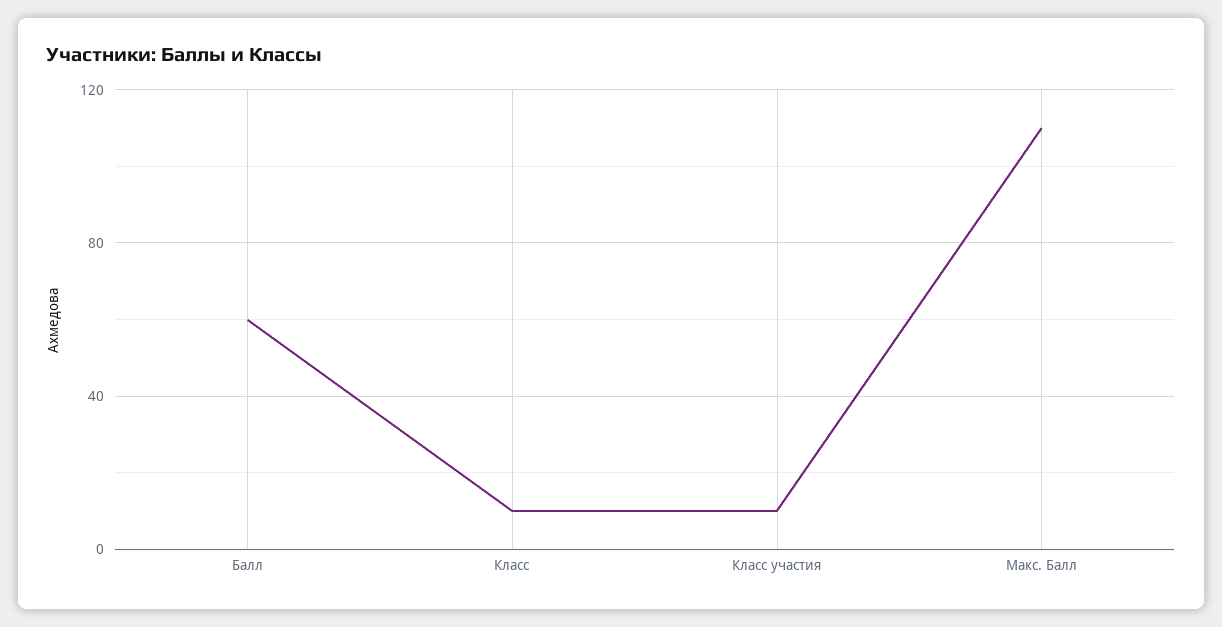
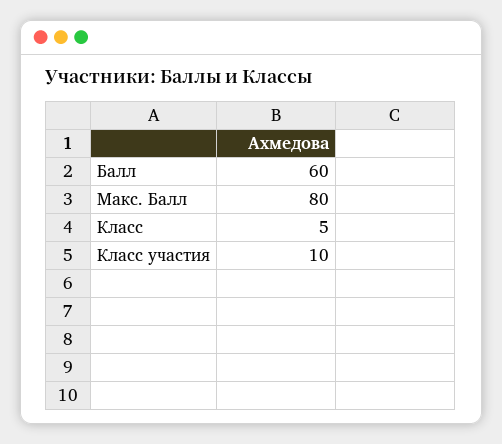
Класс: 10 -> 5
Макс. Балл: 110 -> 80

